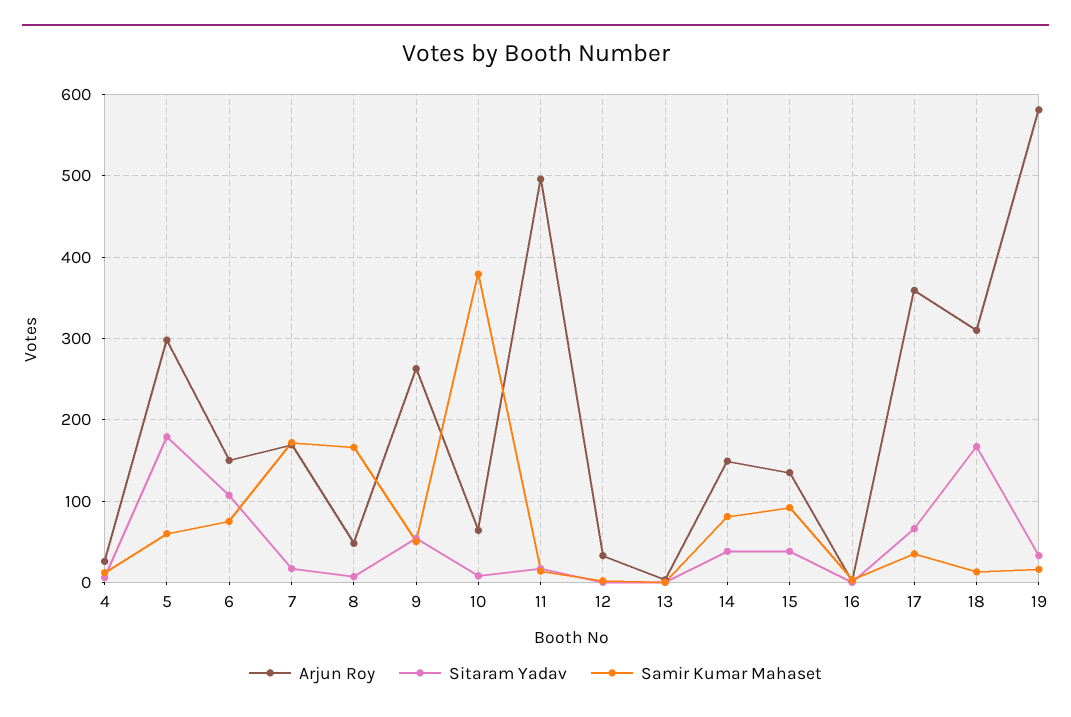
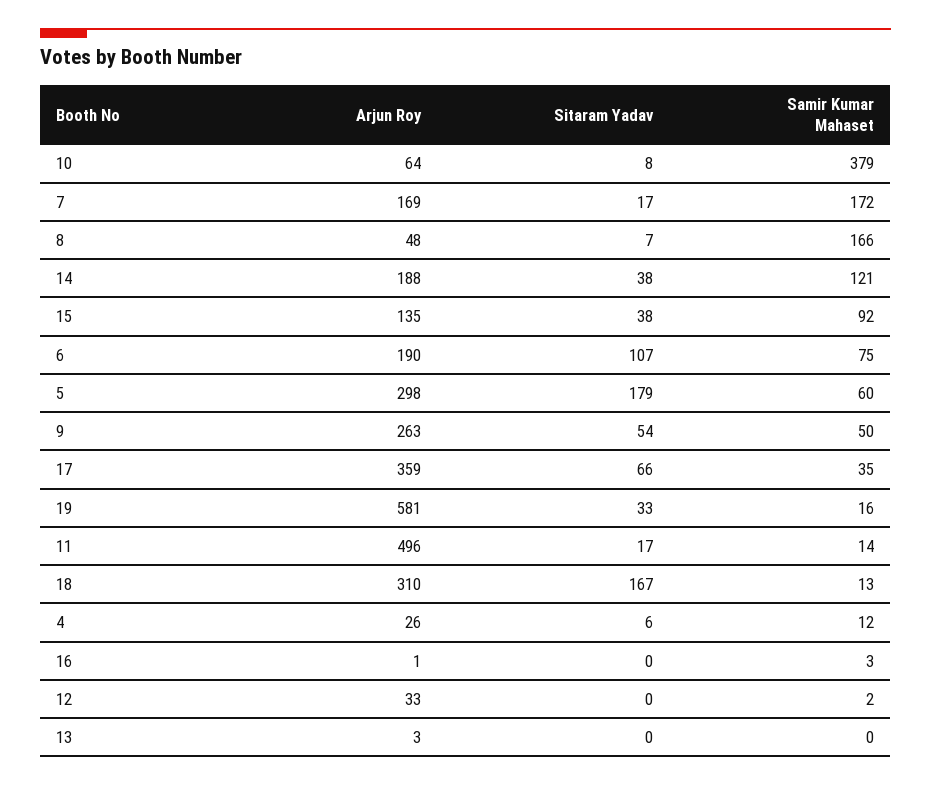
Arjun Roy, 6: 150 -> 190
Arjun Roy, 14: 150 -> 188
Samir Kumar Mahaset, 14: 80 -> 121

